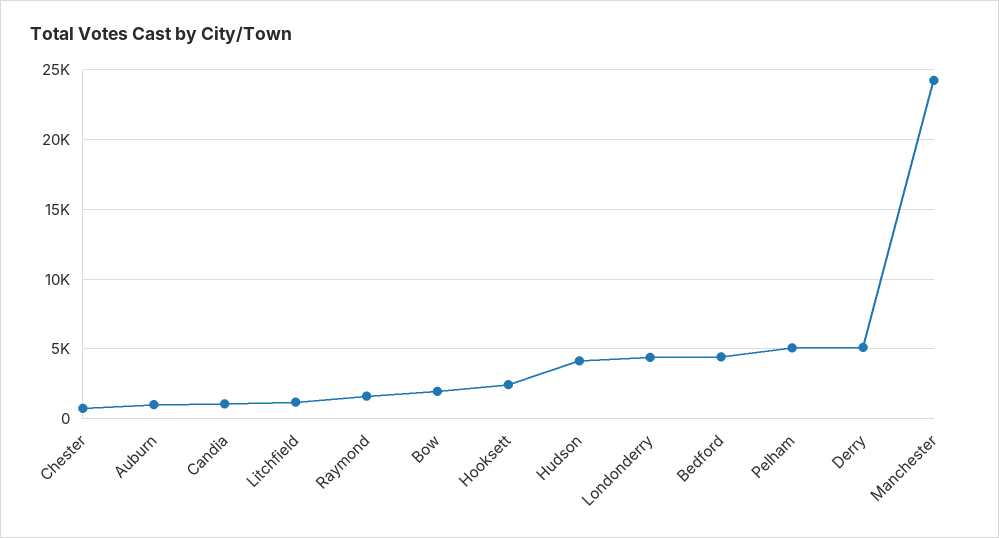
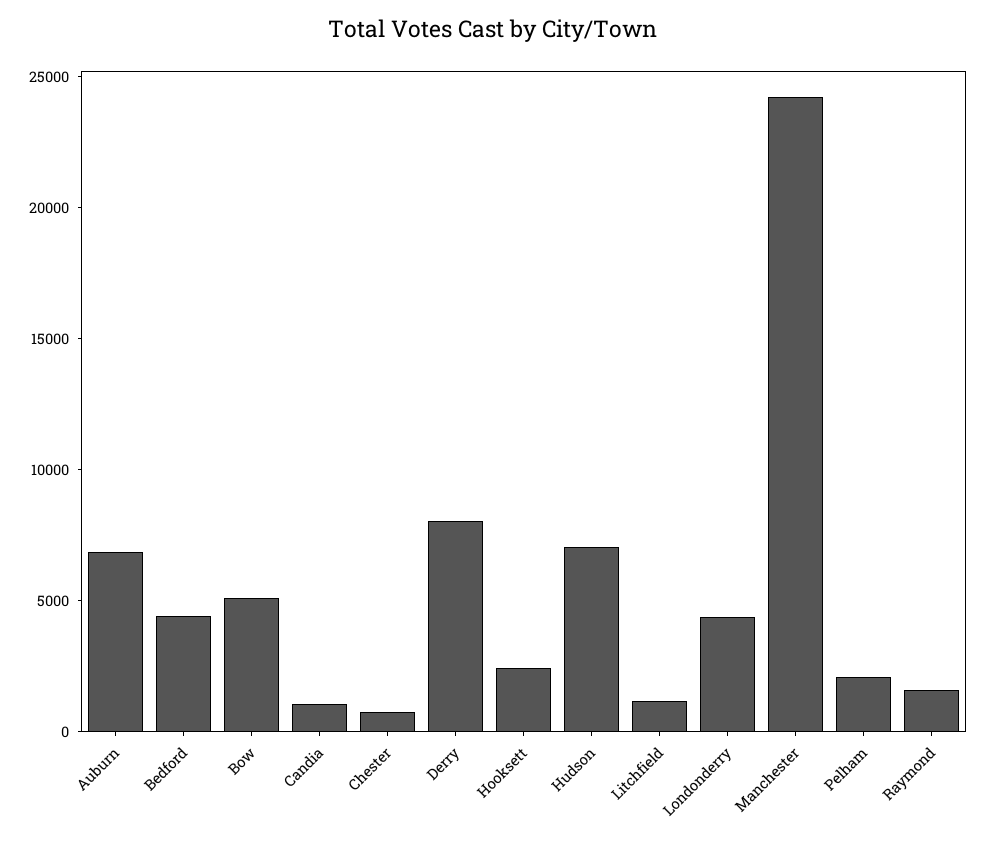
Auburn: 1000 -> 7000
Bow: 2000 -> 5000
Hudson: 4000 -> 7000
Pelham: 5000 -> 2000
Derry: 5000 -> 8000

